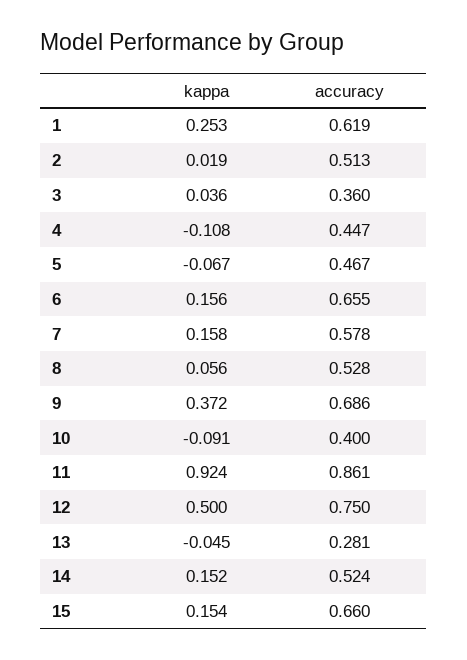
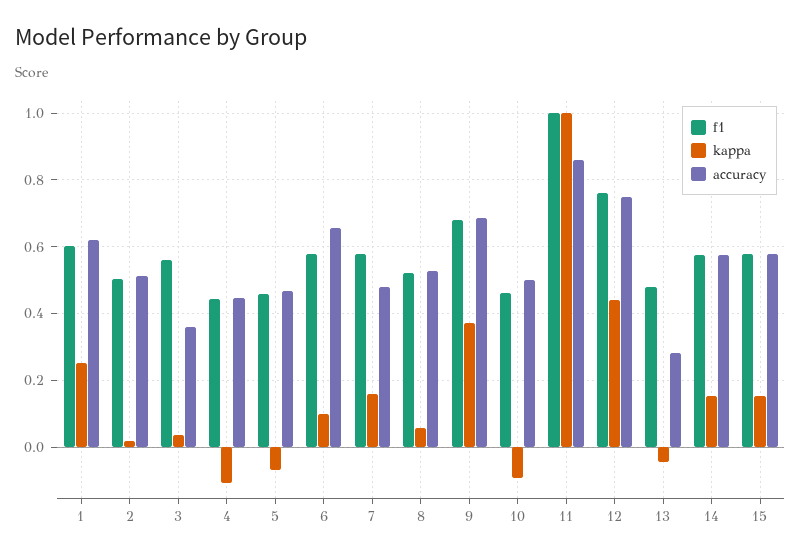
kappa, 6: 0.156 -> 0.1
accuracy, 7: 0.578 -> 0.48
accuracy, 10: 0.4 -> 0.5
kappa, 11: 0.924 -> 1
kappa, 12: 0.5 -> 0.44
accuracy, 14: 0.524 -> 0.58
accuracy, 15: 0.66 -> 0.58
f1, 1: none -> 0.6
f1, 2: none -> 0.5
f1, 3: none -> 0.56
f1, 4: none -> 0.44
f1, 5: none -> 0.46
f1, 6: none -> 0.58
f1, 7: none -> 0.58
f1, 8: none -> 0.52
f1, 9: none -> 0.68
f1, 10: none -> 0.46
f1, 11: none -> 1
f1, 12: none -> 0.76
f1, 13: none -> 0.48
f1, 14: none -> 0.58
f1, 15: none -> 0.58

